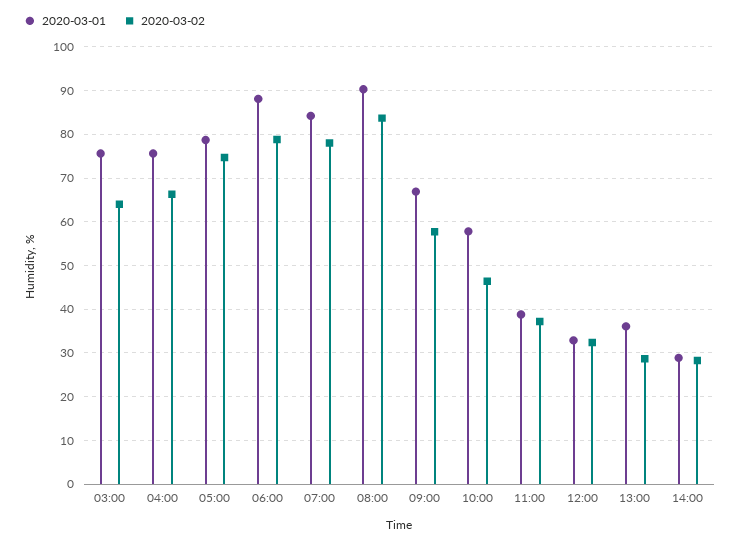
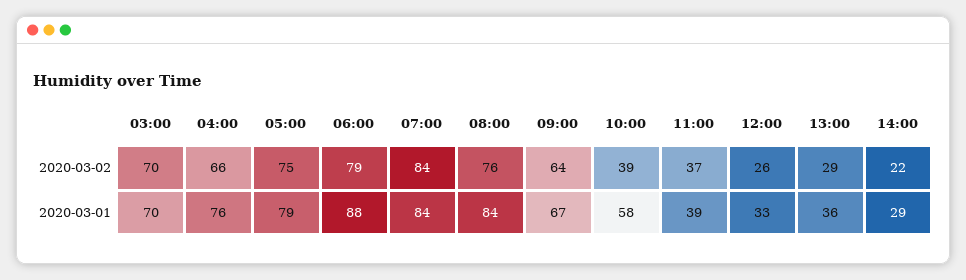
2020-03-01, 03:00: 76 -> 70
2020-03-02, 03:00: 64 -> 70
2020-03-02, 07:00: 78 -> 84
2020-03-01, 08:00: 90 -> 84
2020-03-02, 08:00: 84 -> 76
2020-03-02, 09:00: 58 -> 64
2020-03-02, 10:00: 46 -> 39
2020-03-02, 12:00: 32 -> 26
2020-03-02, 14:00: 28 -> 22

